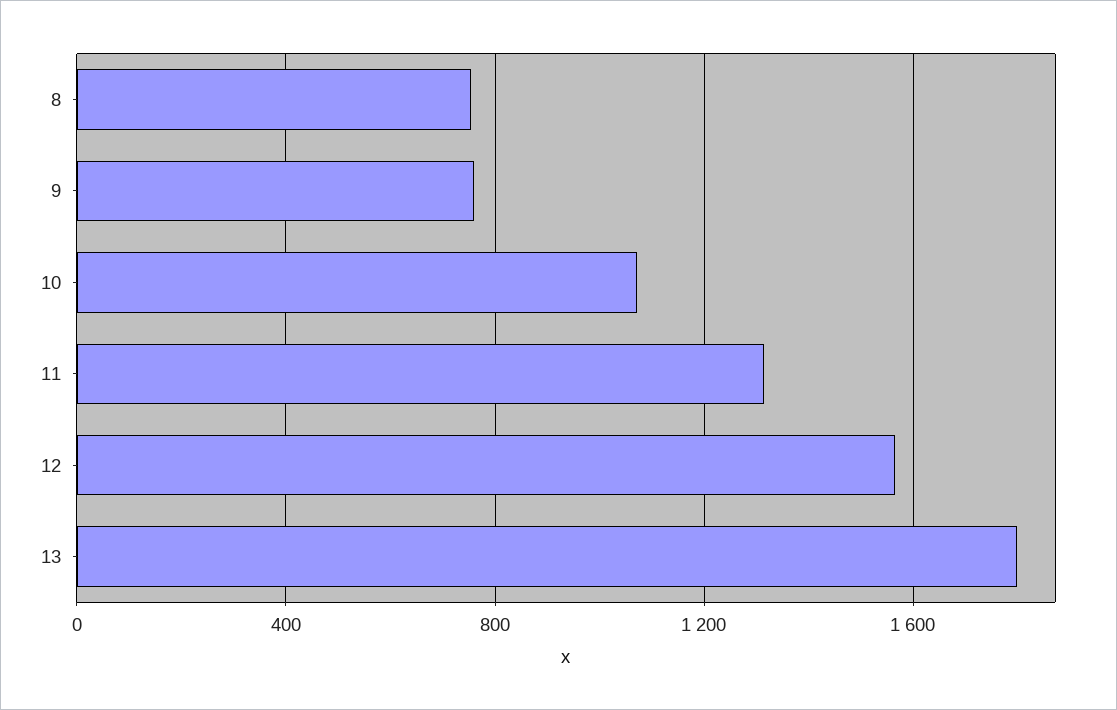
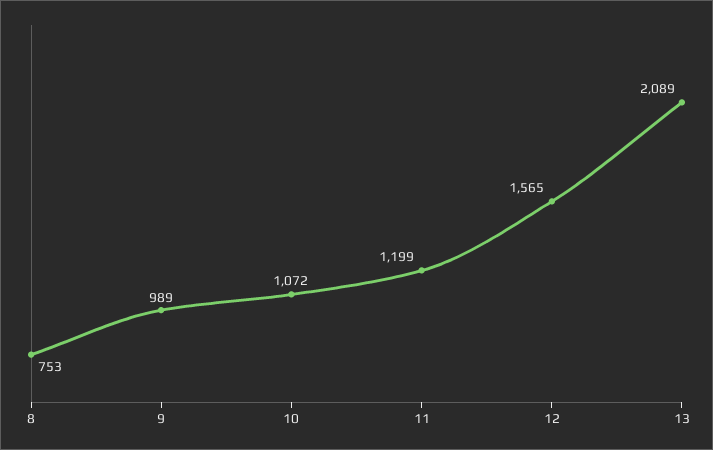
9: 750 -> 989
11: 1300 -> 1199
13: 1800 -> 2089

